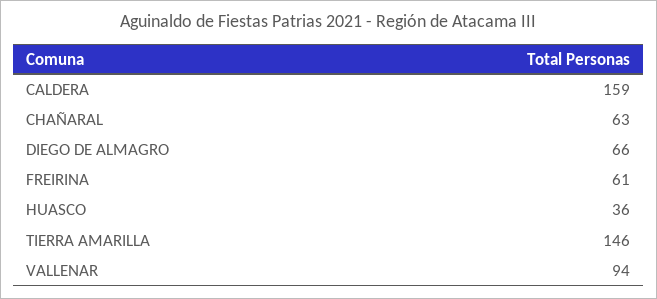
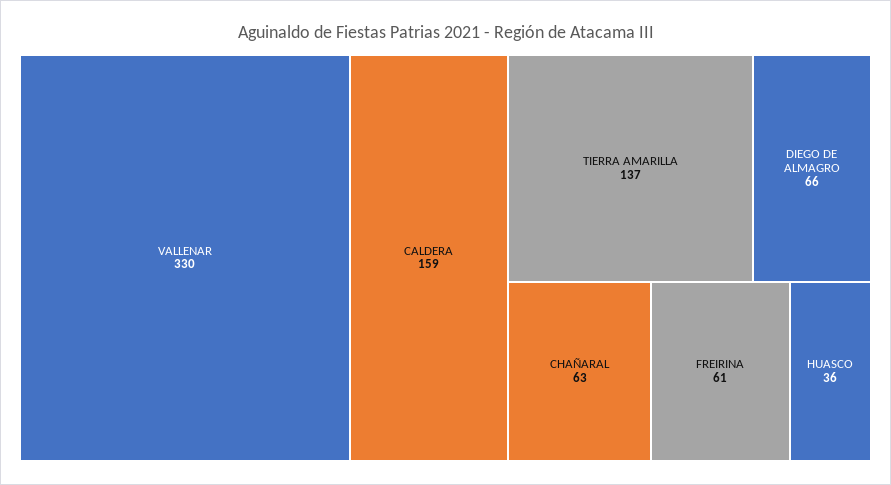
TIERRA AMARILLA: 146 -> 137
VALLENAR: 94 -> 330

